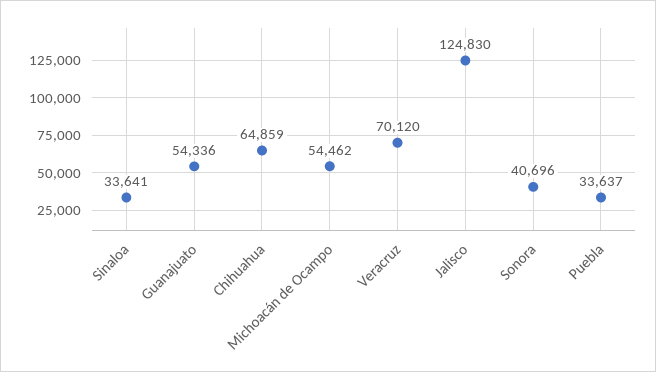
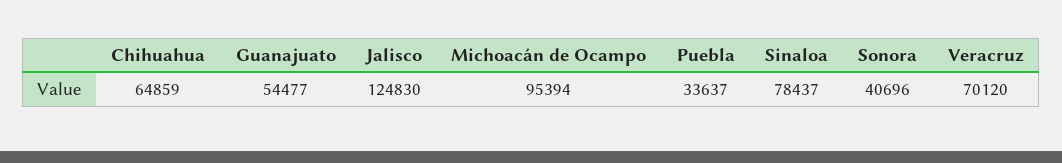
Sinaloa: 33641 -> 78437
Guanajuato: 54336 -> 54477
Michoacán de Ocampo: 54462 -> 95394

